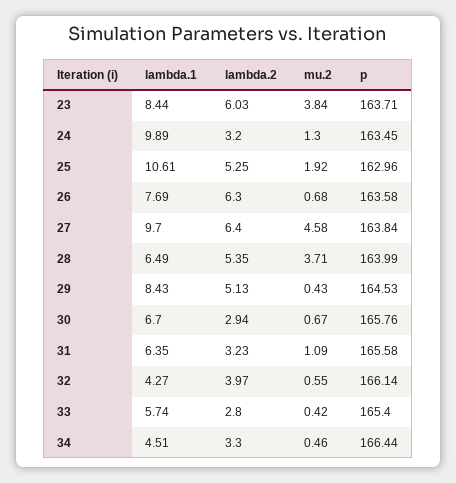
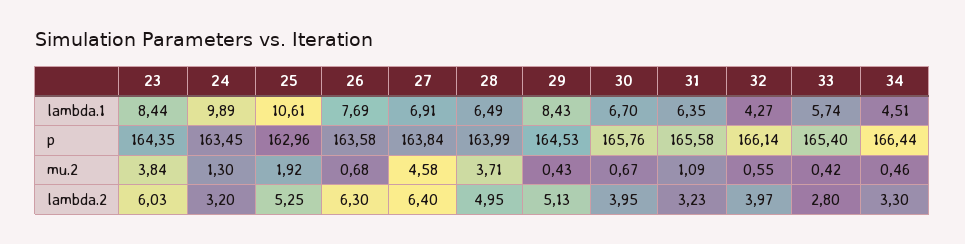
p, 23: 163.71 -> 164.35
lambda.1, 27: 9.7 -> 6.91
lambda.2, 28: 5.35 -> 4.95
lambda.2, 30: 2.94 -> 3.95

